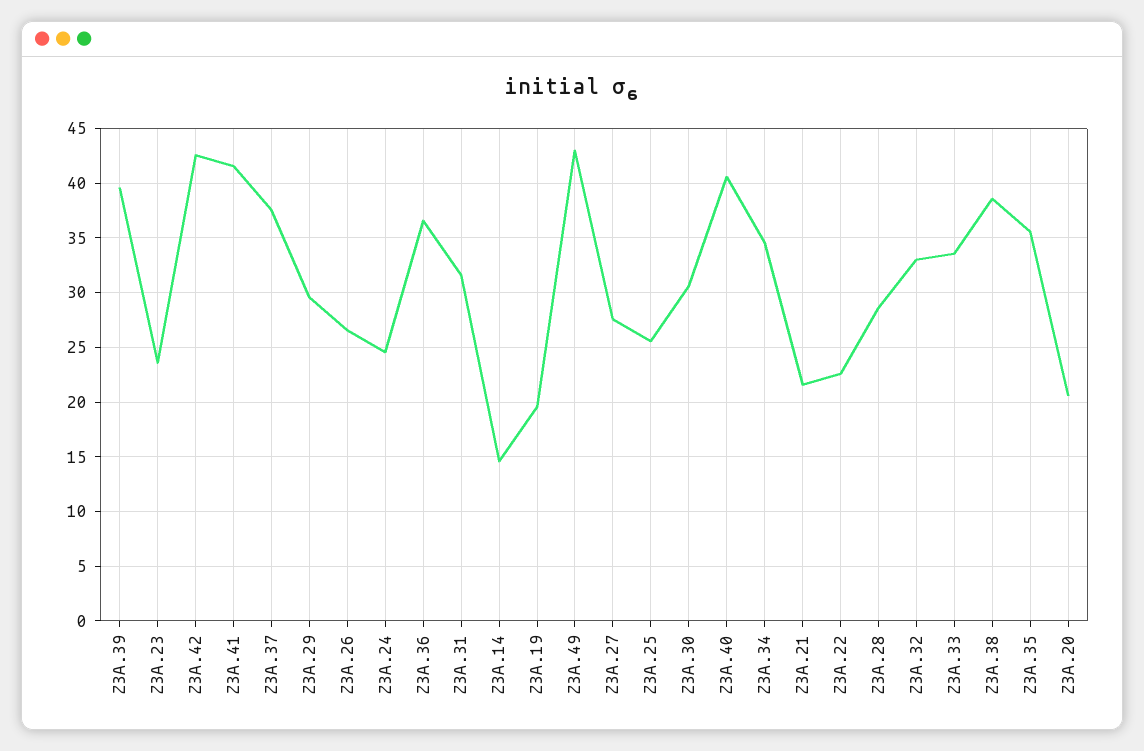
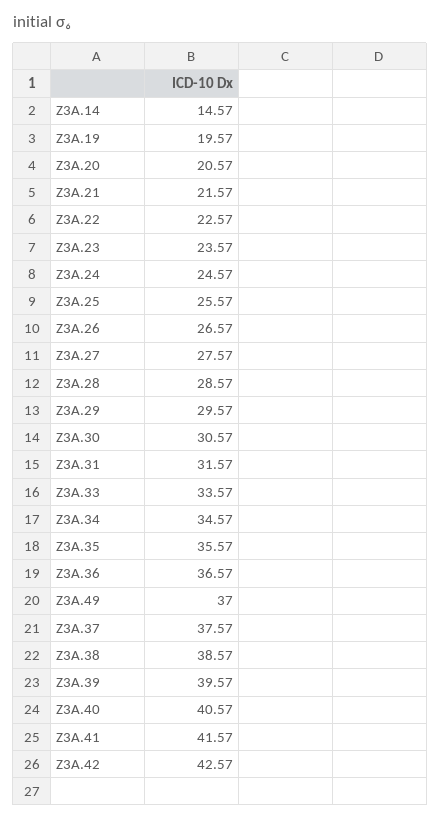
Z3A.49: 43 -> 37
Z3A.32: 33 -> none

